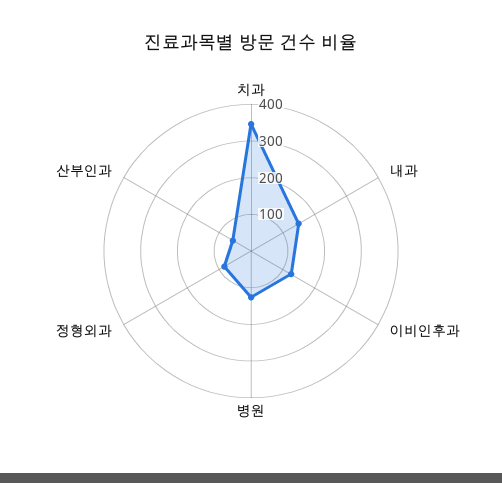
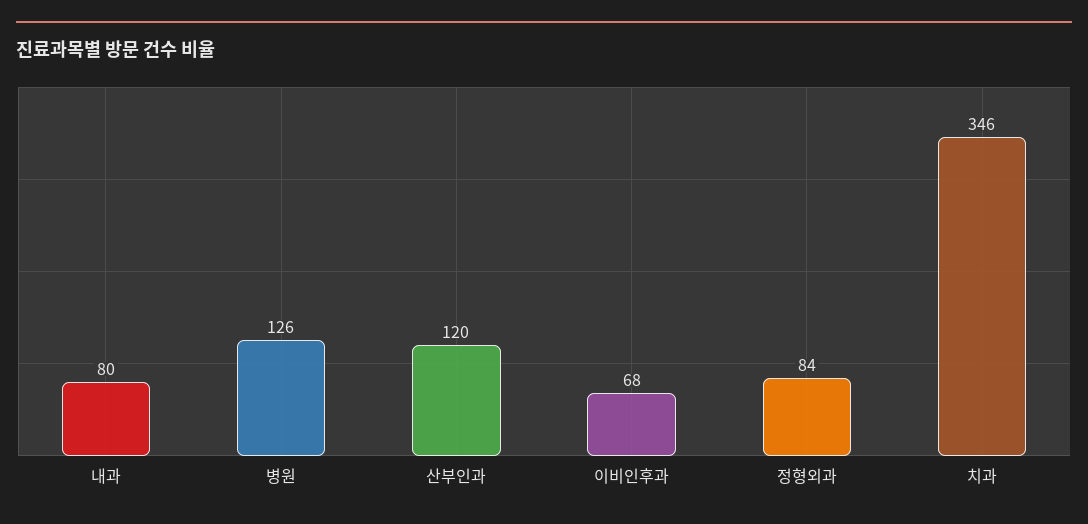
내과: 150 -> 80
이비인후과: 125 -> 68
산부인과: 50 -> 120

